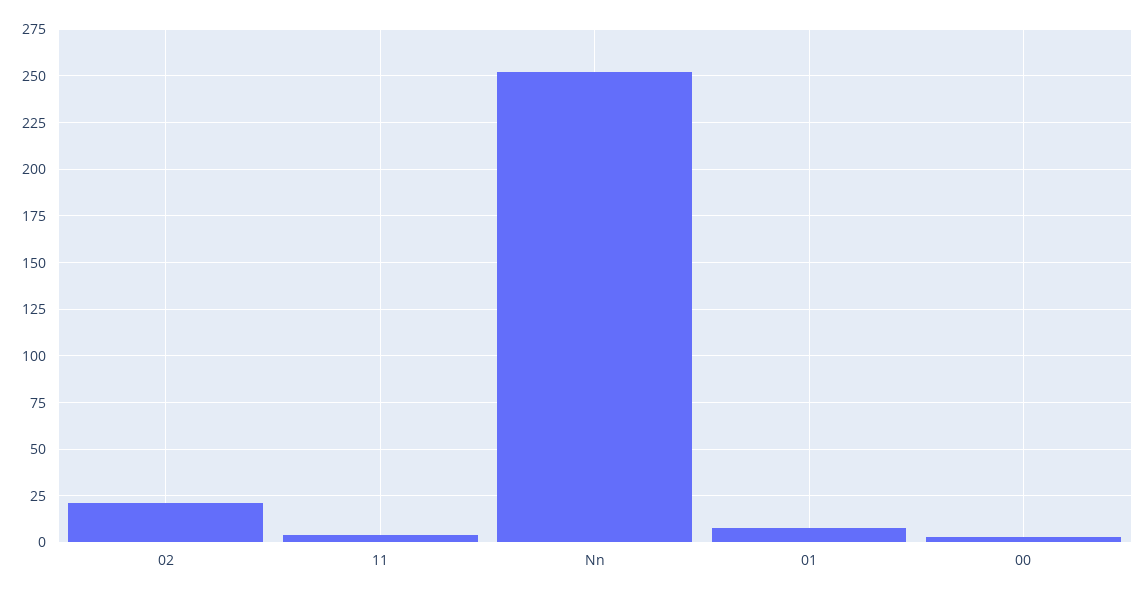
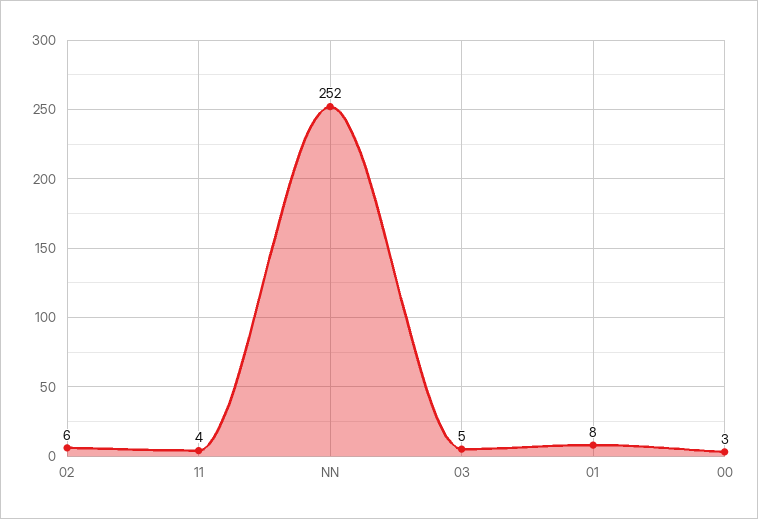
02: 20 -> 6
03: none -> 5

